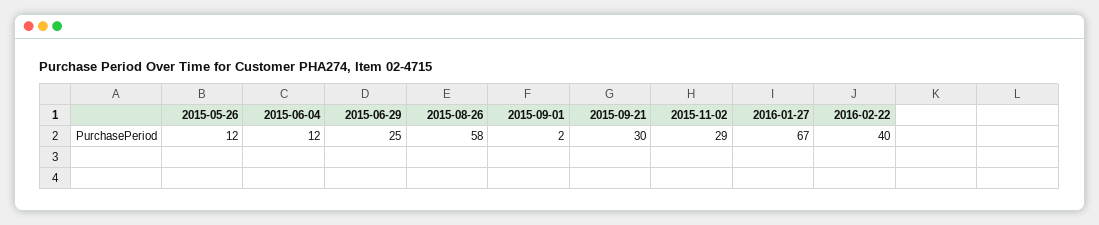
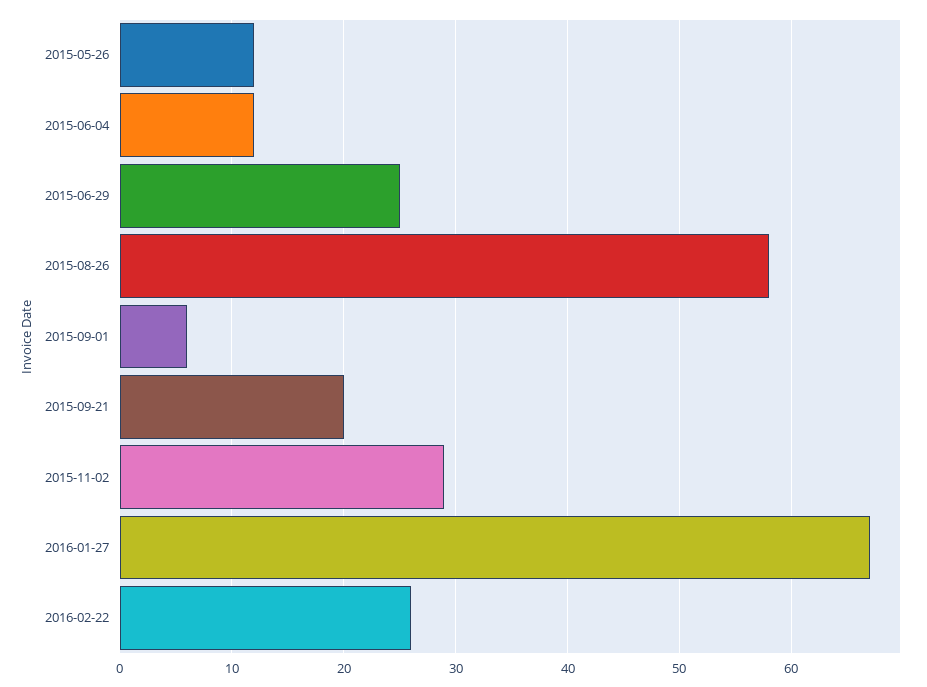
2015-09-01: 2 -> 6
2015-09-21: 30 -> 20
2016-02-22: 40 -> 26

